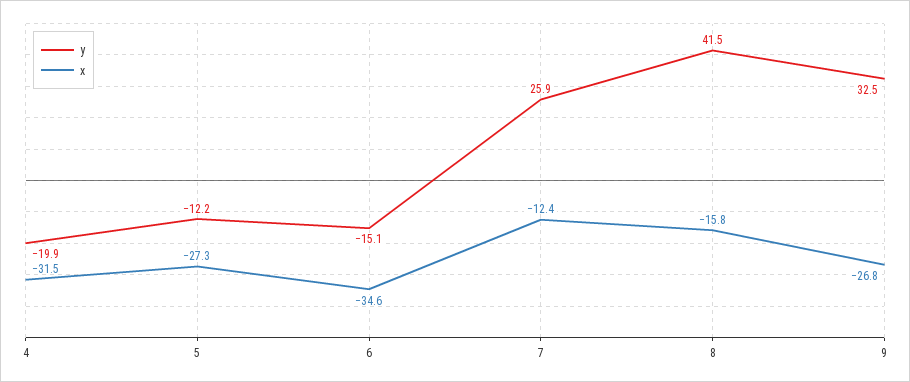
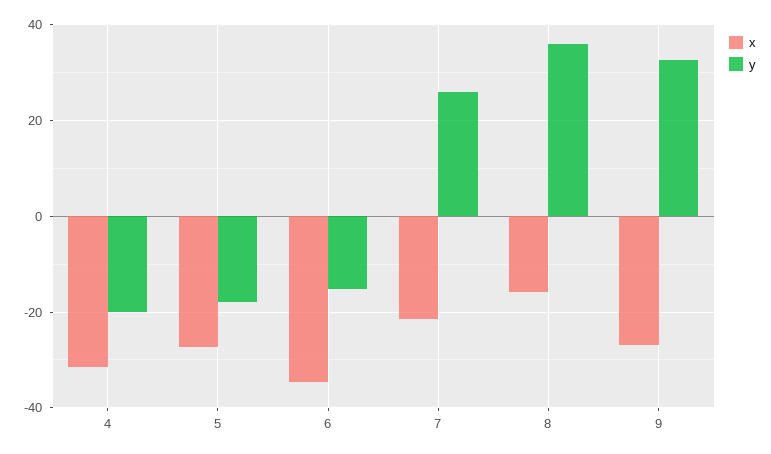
y, 5: -12.2 -> -18
x, 7: -12.4 -> -22
y, 8: 41.5 -> 36

